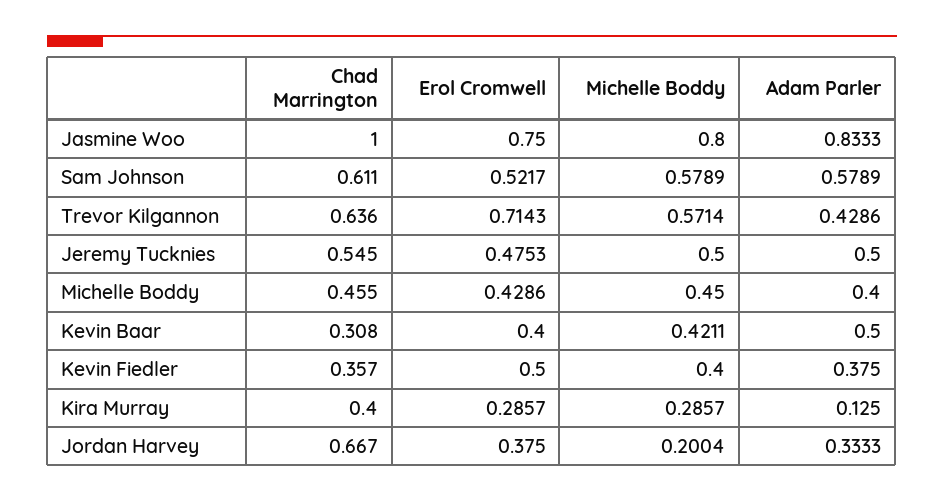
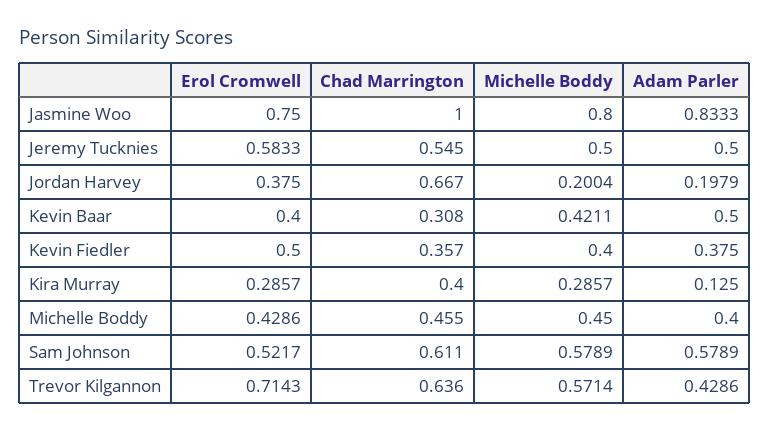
Erol Cromwell, Jeremy Tucknies: 0.4753 -> 0.5833
Adam Parler, Jordan Harvey: 0.3333 -> 0.1979

